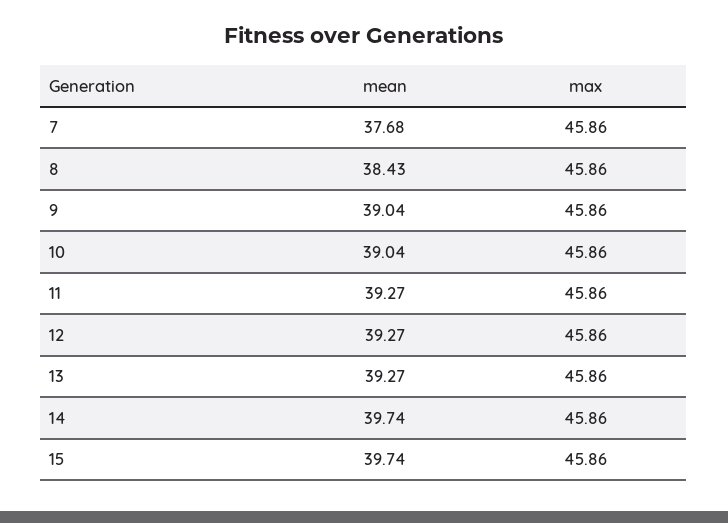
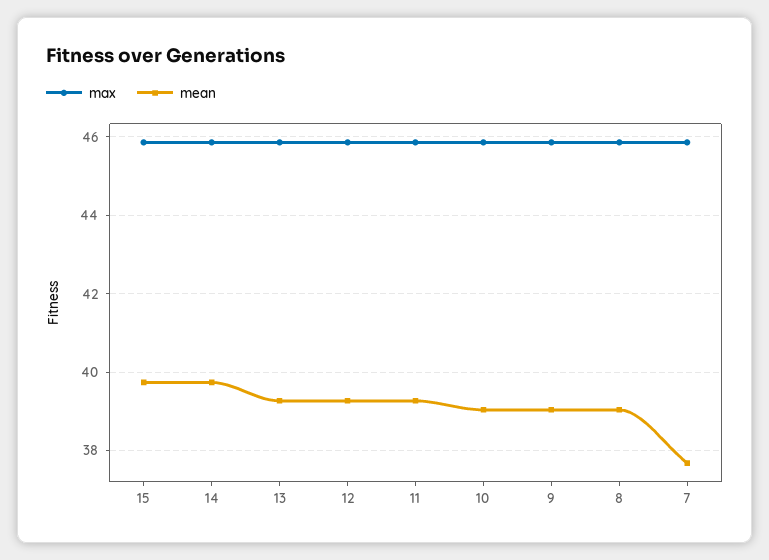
mean, 8: 38.43 -> 39

